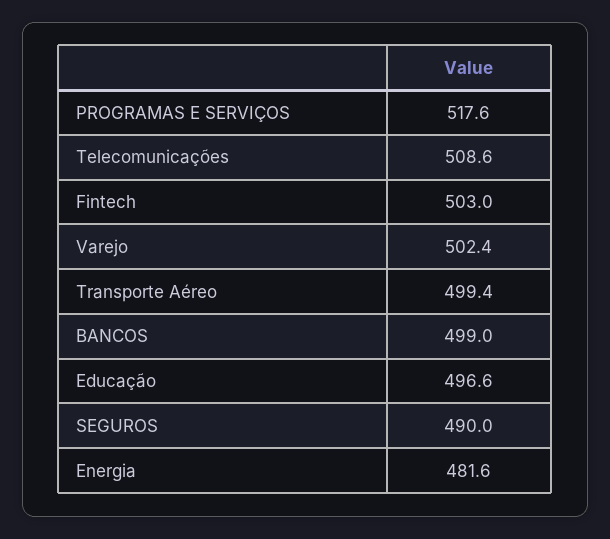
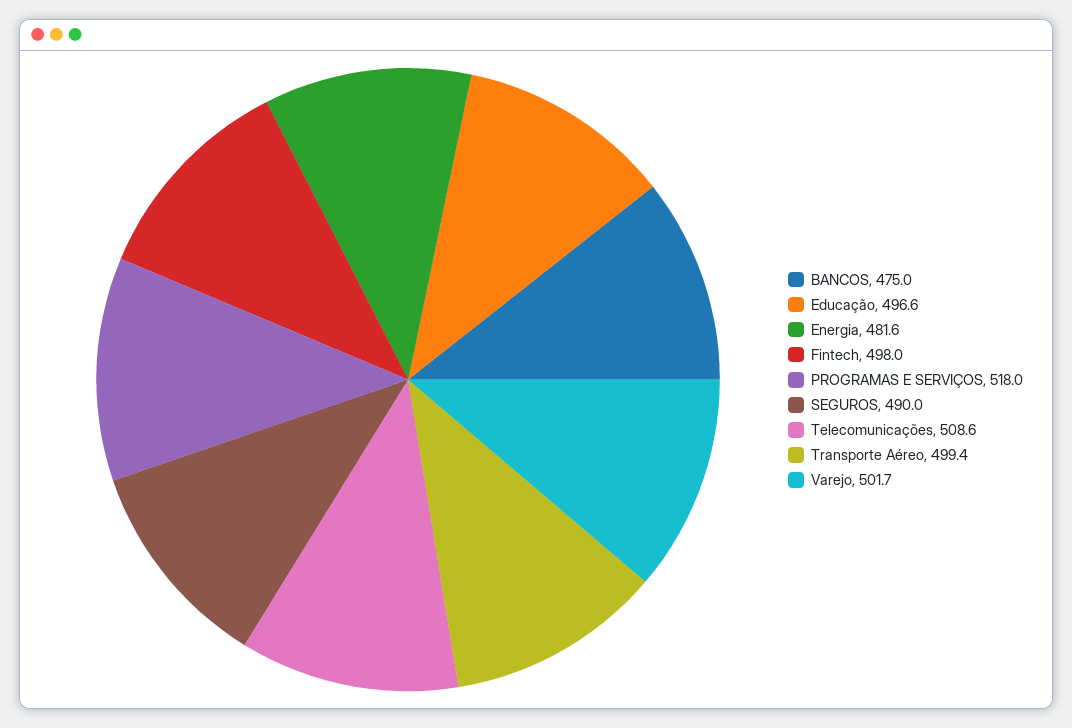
PROGRAMAS E SERVIÇOS: 517.6 -> 518
Fintech: 503 -> 498
Varejo: 502.4 -> 501.7
BANCOS: 499 -> 475

